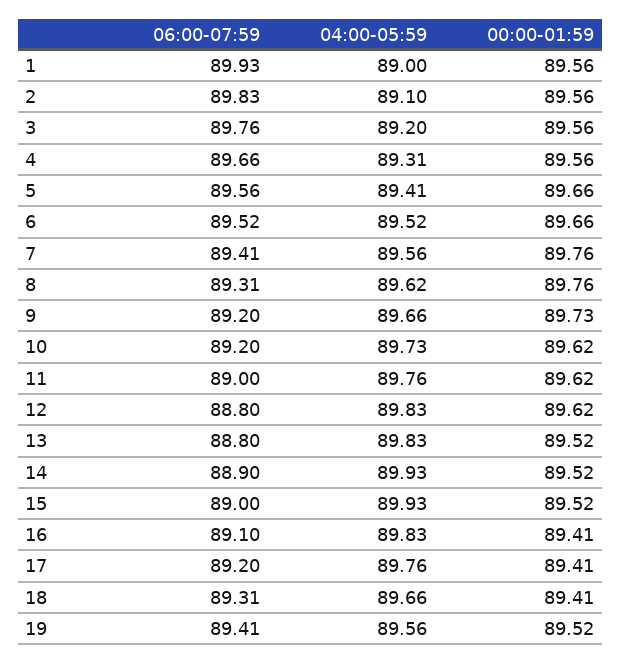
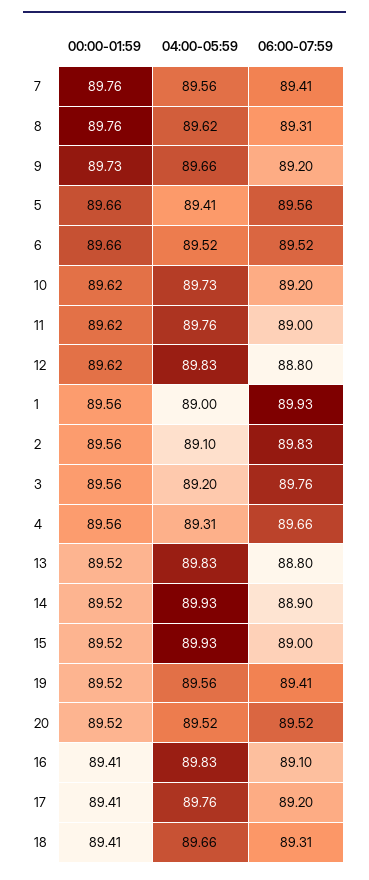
00:00-01:59, 20: none -> 89.52
04:00-05:59, 20: none -> 89.52
06:00-07:59, 20: none -> 89.52

